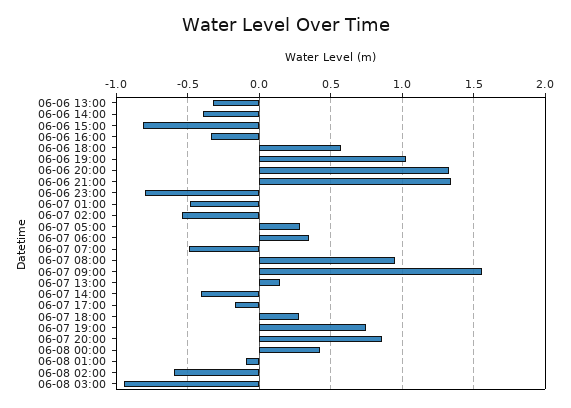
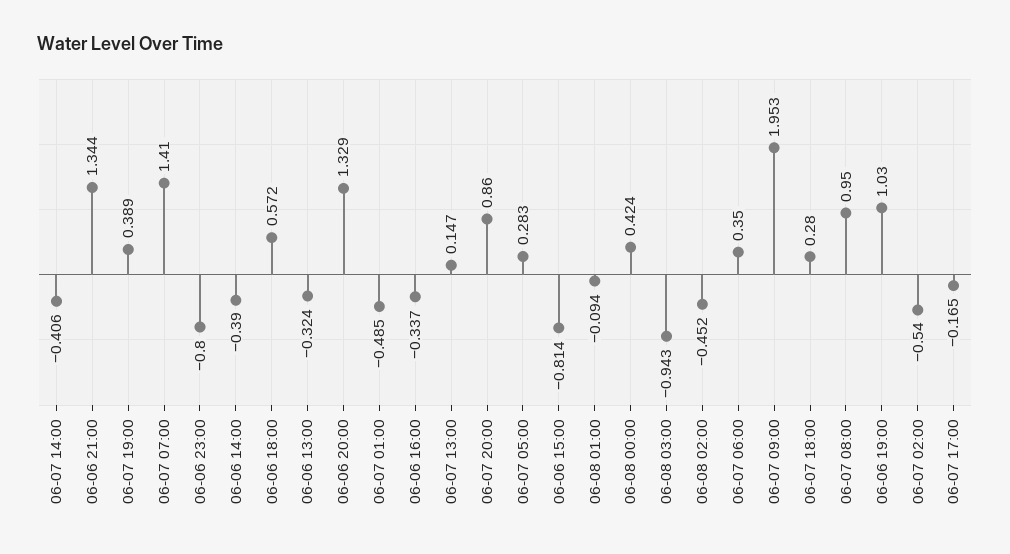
06-07 07:00: -0.5 -> 1.41
06-07 09:00: 1.55 -> 1.953
06-07 19:00: 0.75 -> 0.389
06-08 02:00: -0.6 -> -0.452

